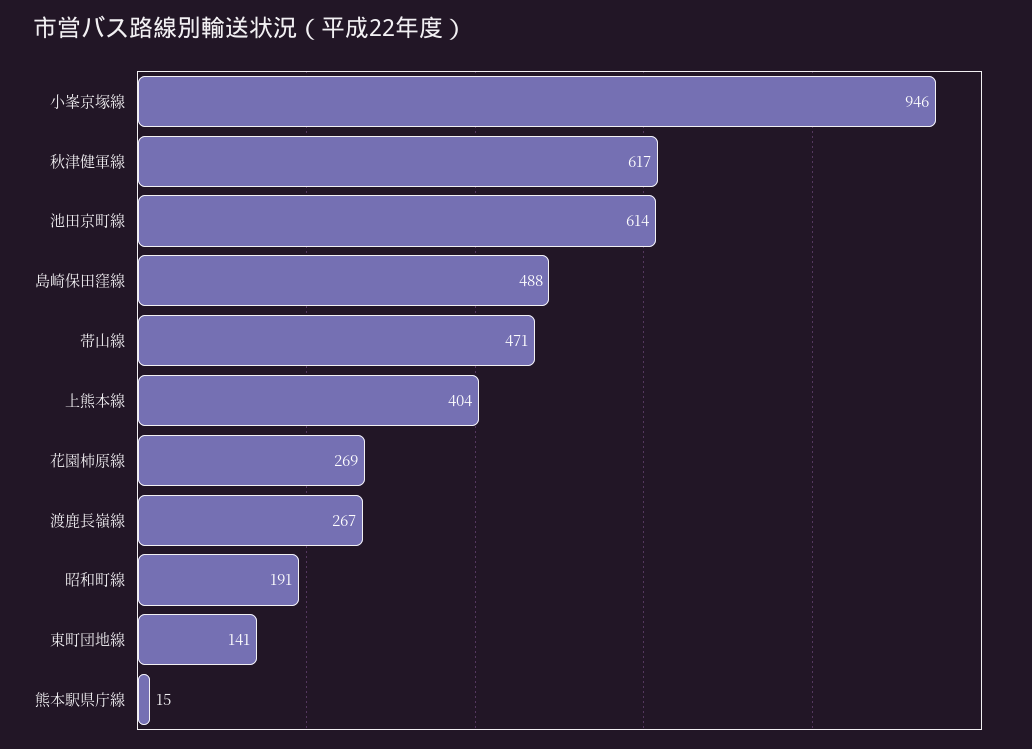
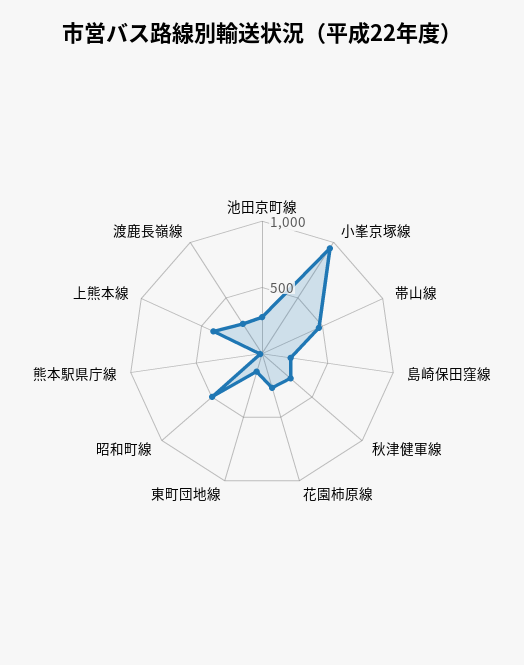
秋津健軍線: 617 -> 300
池田京町線: 614 -> 300
島崎保田窪線: 488 -> 200
昭和町線: 191 -> 500

